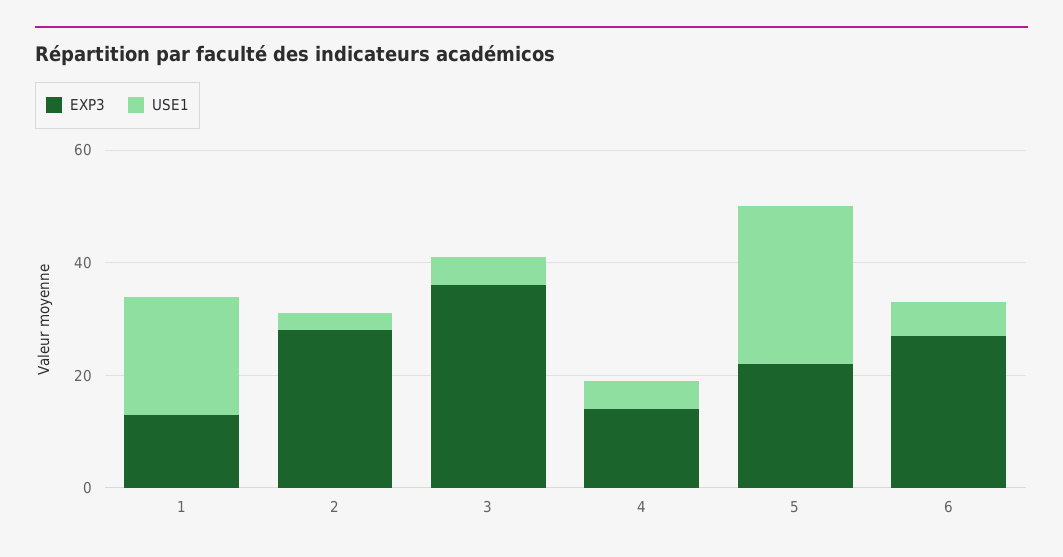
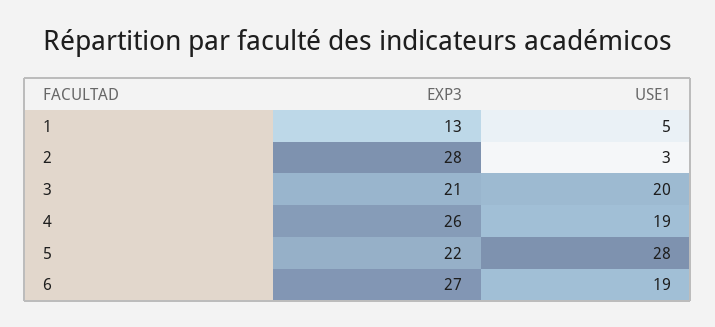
USE1, 1: 20 -> 5
EXP3, 3: 35 -> 21
USE1, 3: 5 -> 20
EXP3, 4: 15 -> 26
USE1, 4: 5 -> 19
USE1, 6: 5 -> 19

